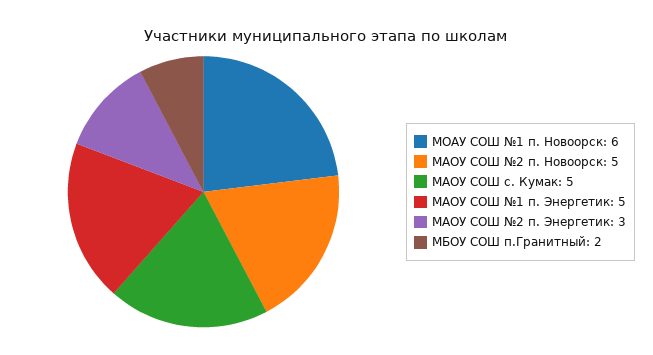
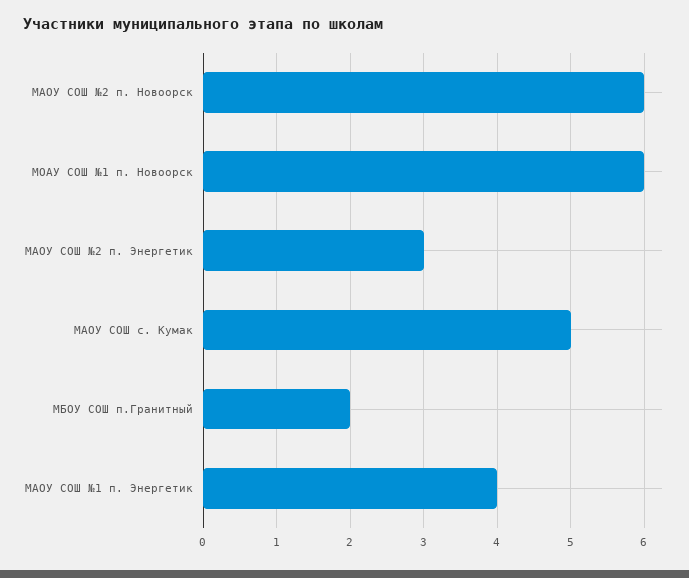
МАОУ СОШ №2 п. Новоорск: 5 -> 6
МАОУ СОШ №1 п. Энергетик: 5 -> 4

